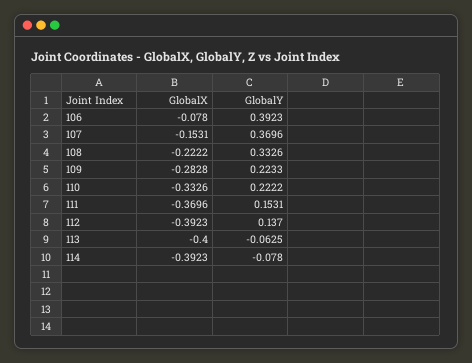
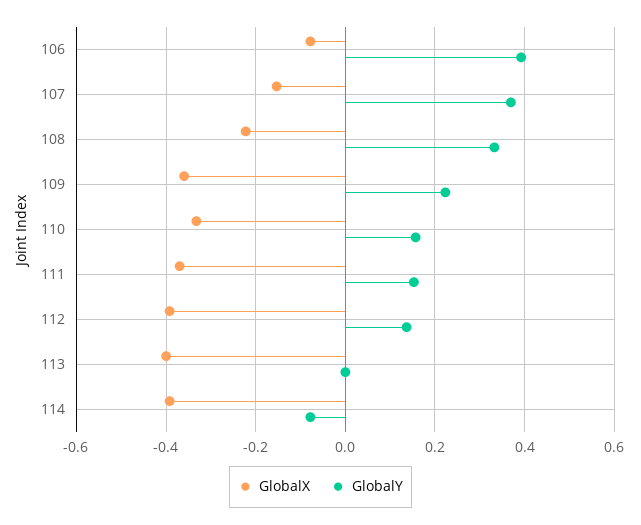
GlobalX, 109: -0.2828 -> -0.36
GlobalY, 110: 0.2222 -> 0.16
GlobalY, 113: -0.0625 -> 0

